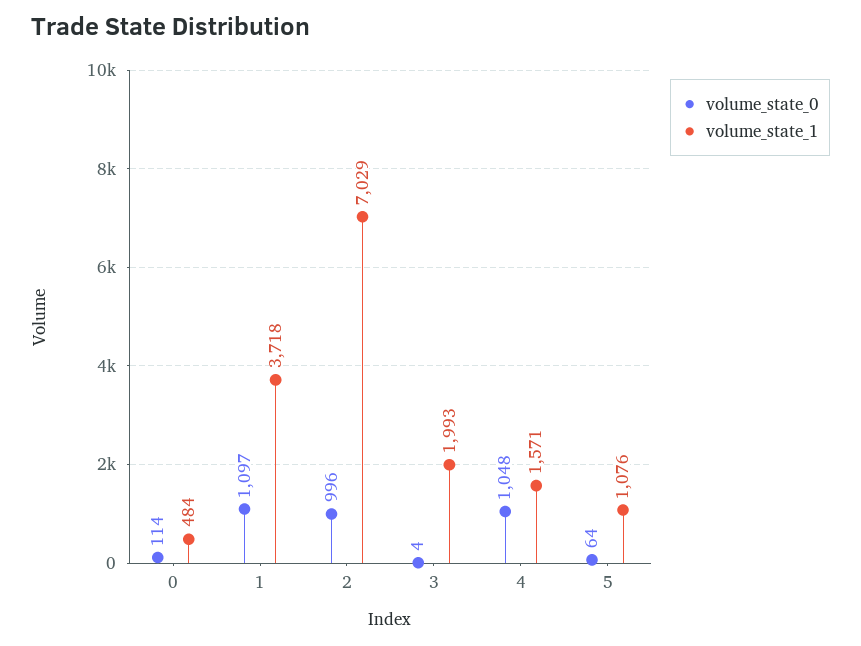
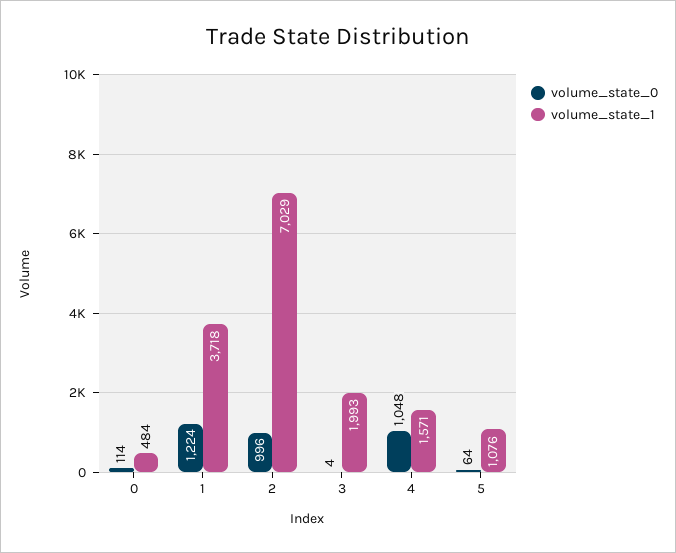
volume_state_0, 1: 1097 -> 1224

